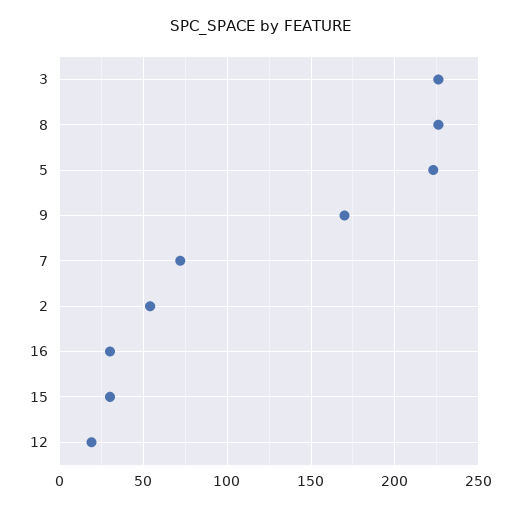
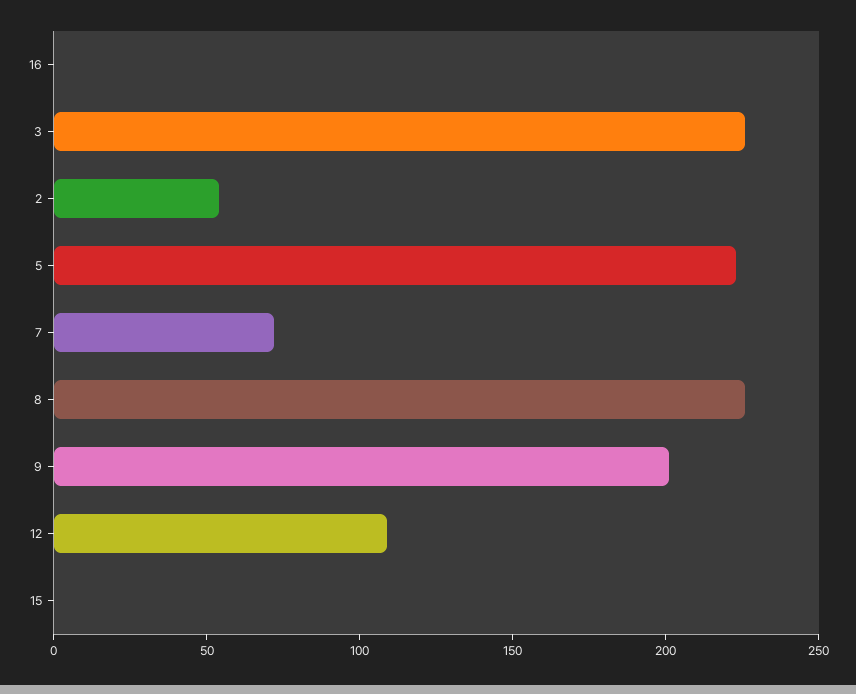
9: 170 -> 200
16: 30 -> 0
15: 30 -> 0
12: 20 -> 110

